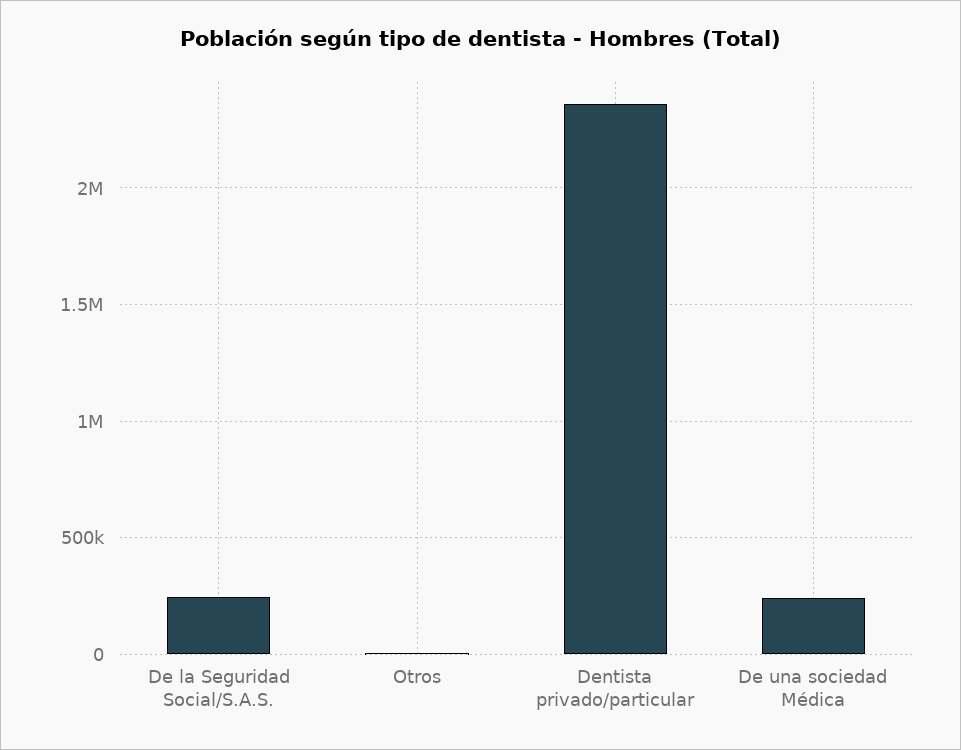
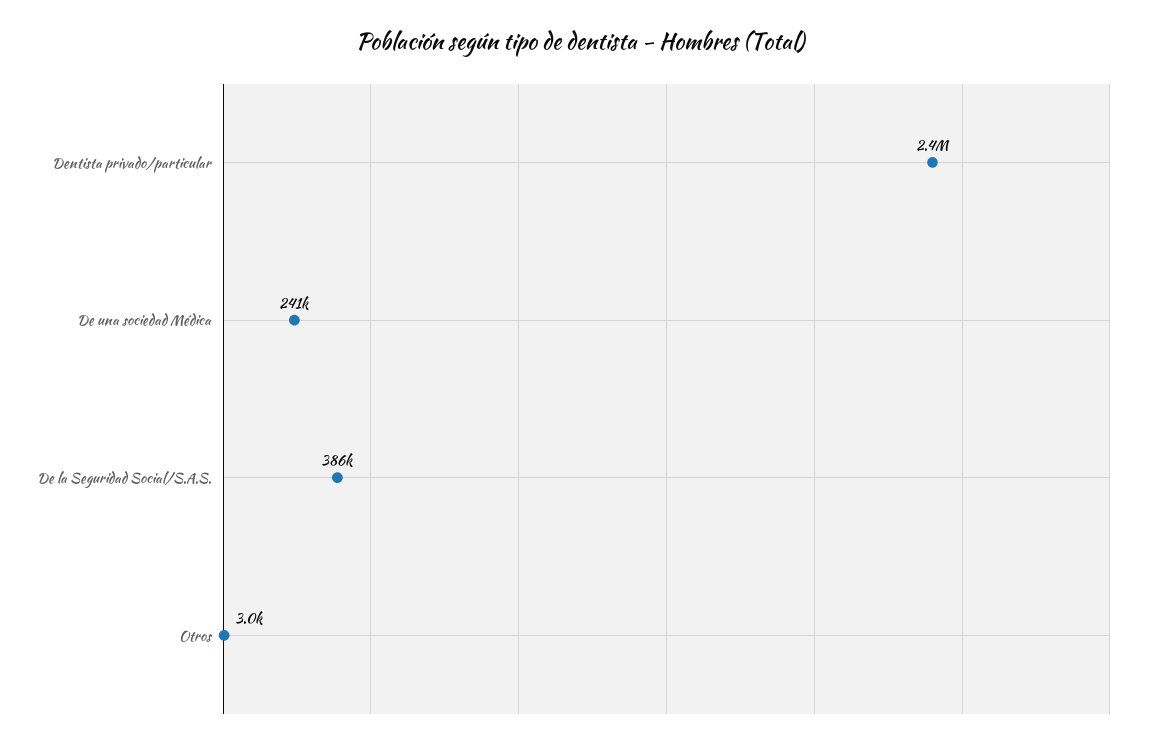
De la Seguridad Social/S.A.S.: 250000 -> 386000

